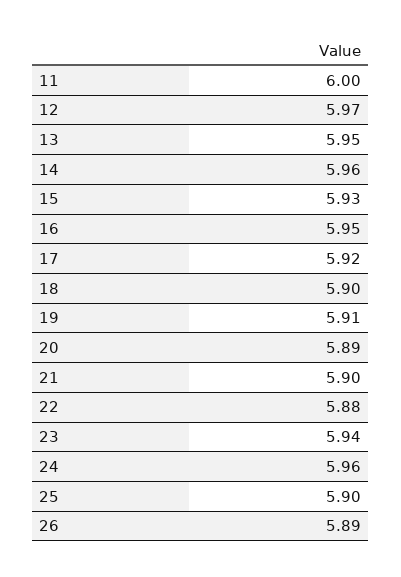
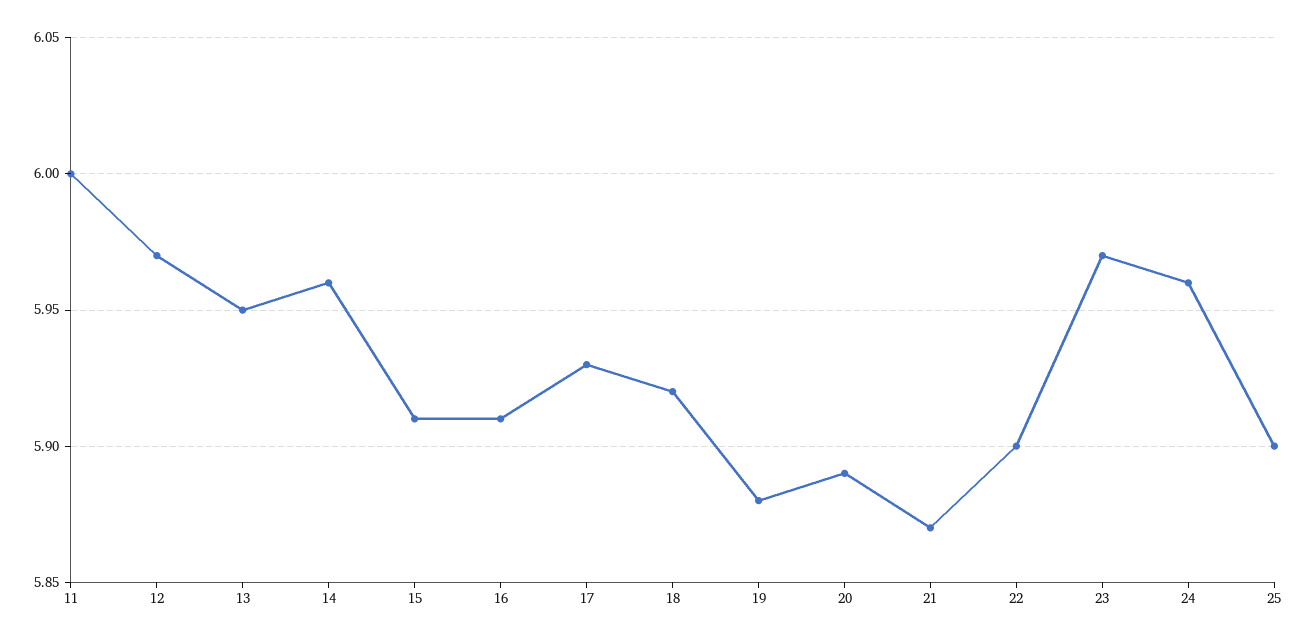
15: 5.93 -> 5.91
16: 5.95 -> 5.91
17: 5.92 -> 5.93
18: 5.9 -> 5.92
19: 5.91 -> 5.88
21: 5.9 -> 5.87
22: 5.88 -> 5.9
23: 5.94 -> 5.97
26: 5.89 -> none

